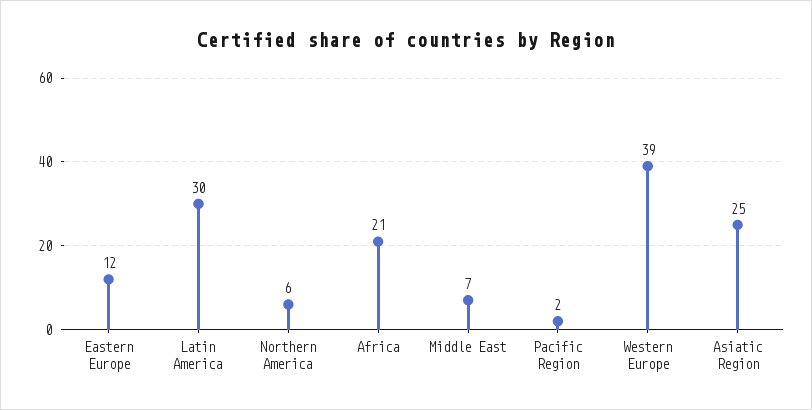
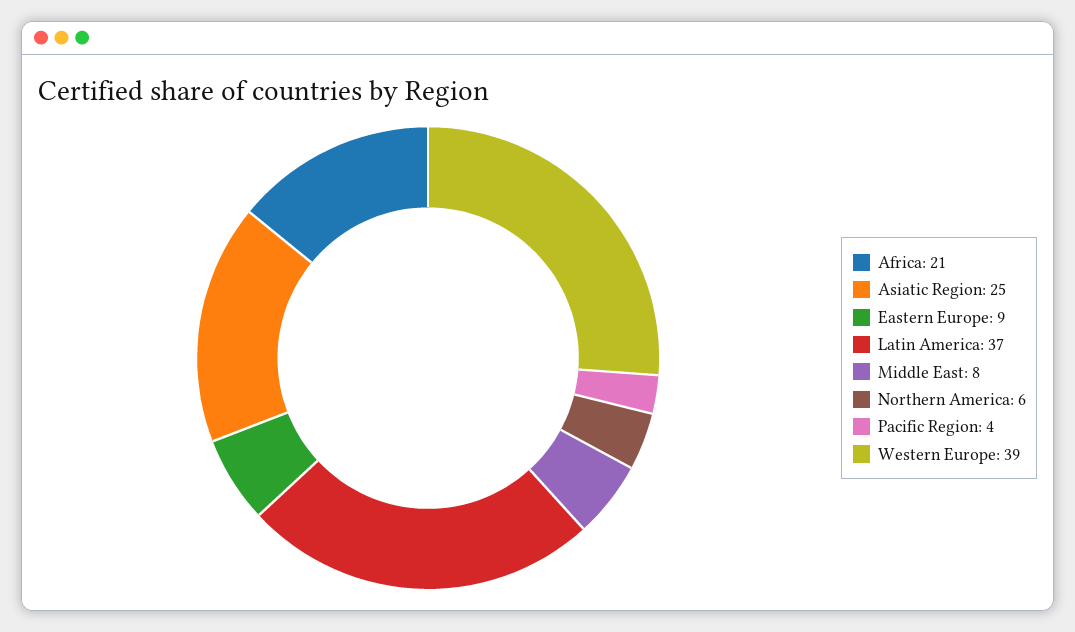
Eastern Europe: 12 -> 9
Latin America: 30 -> 37
Middle East: 7 -> 8
Pacific Region: 2 -> 4

